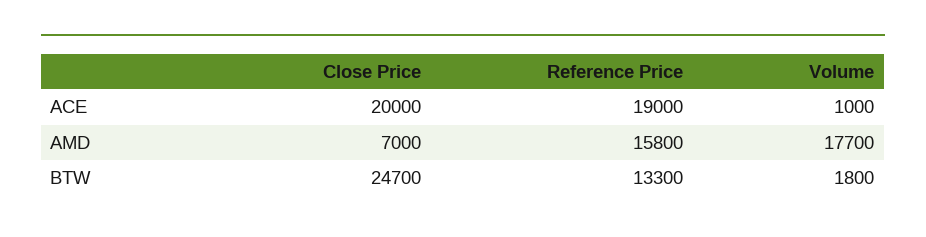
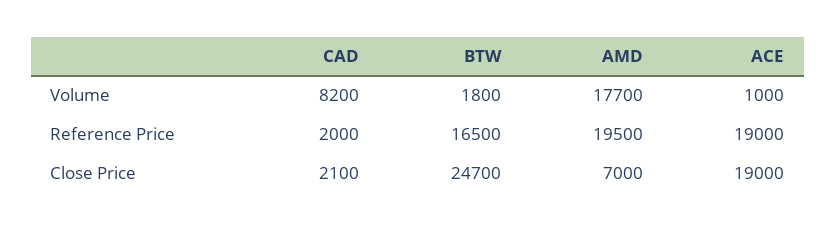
Close Price, ACE: 20000 -> 19000
Reference Price, AMD: 15800 -> 19500
Reference Price, BTW: 13300 -> 16500
Volume, CAD: none -> 8200
Reference Price, CAD: none -> 2000
Close Price, CAD: none -> 2100

